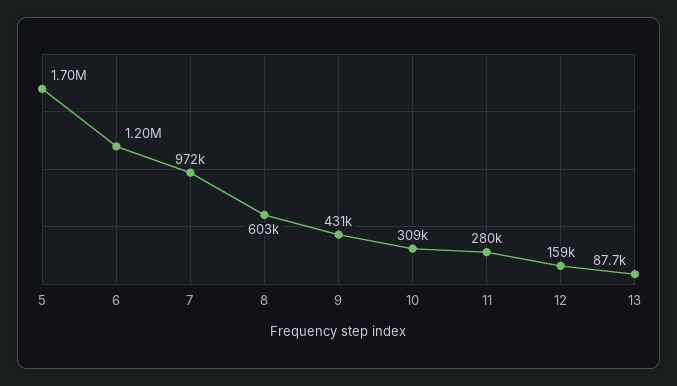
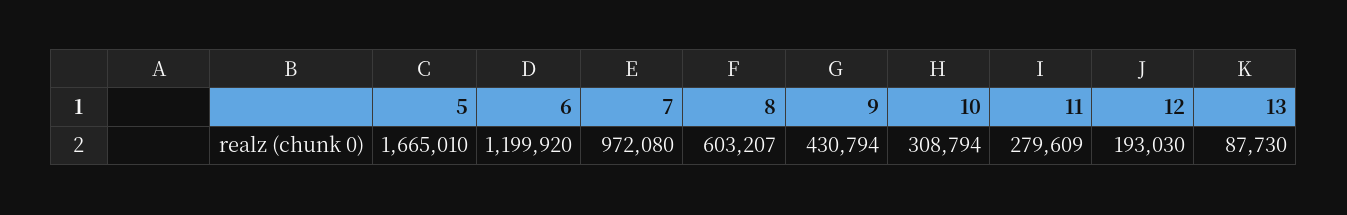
5: 1700000 -> 1665010
12: 159000 -> 193030

